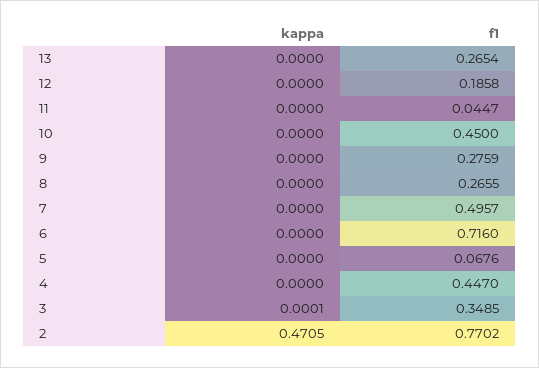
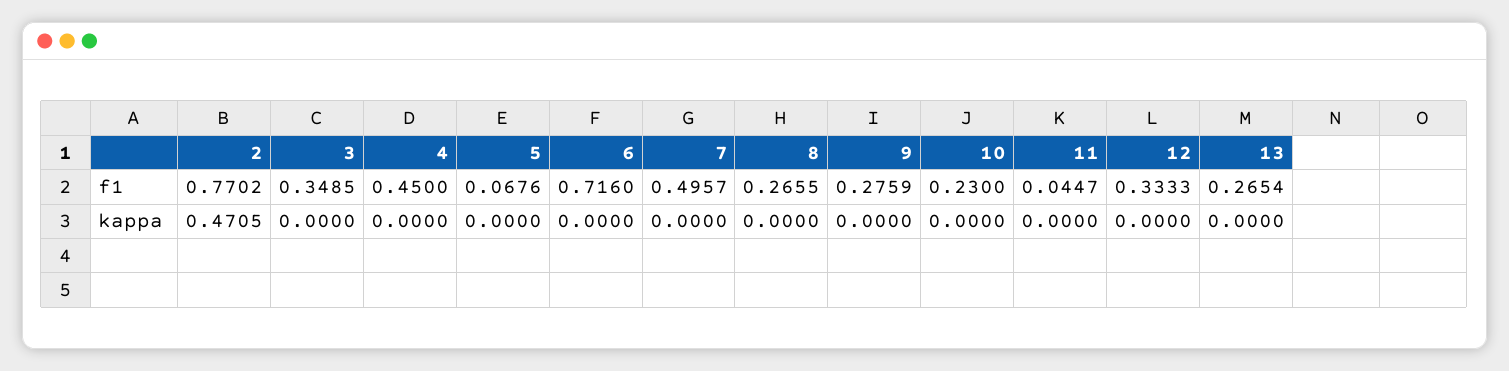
f1, 12: 0.1858 -> 0.3333
f1, 10: 0.45 -> 0.23
f1, 4: 0.447 -> 0.45
kappa, 3: 0.0001 -> 0

